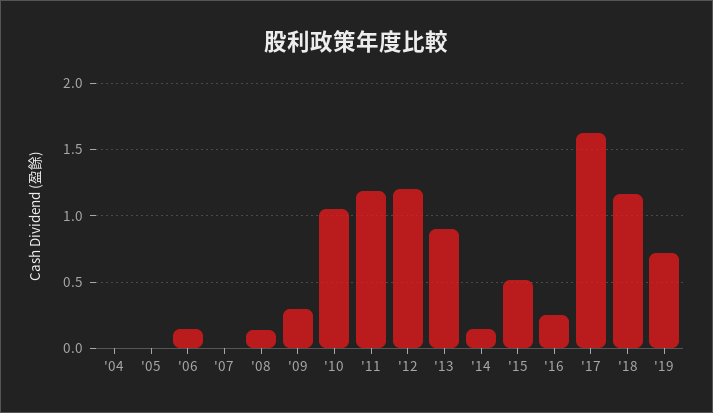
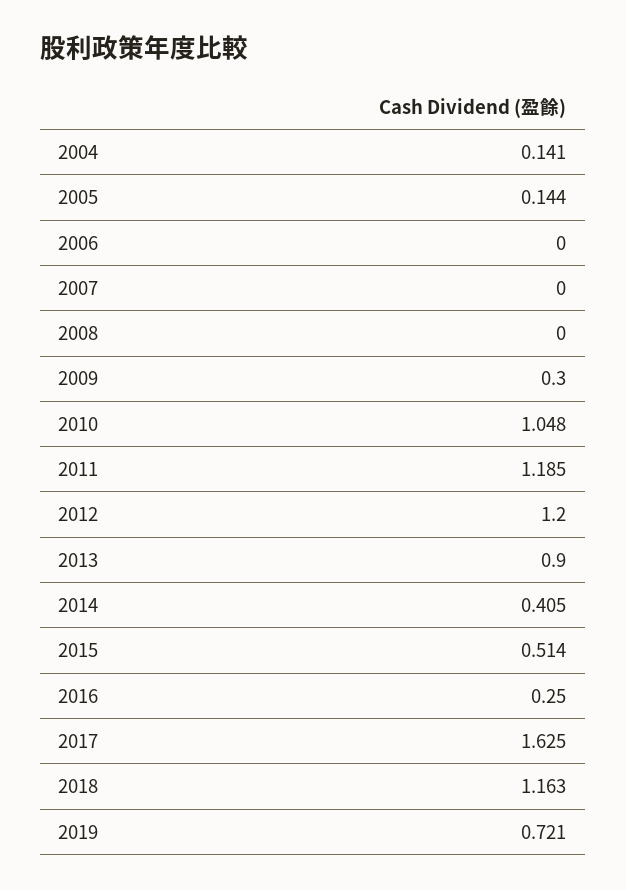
'04: 0 -> 0.141
'05: 0 -> 0.144
'06: 0.15 -> 0
'08: 0.15 -> 0
'14: 0.15 -> 0.405

